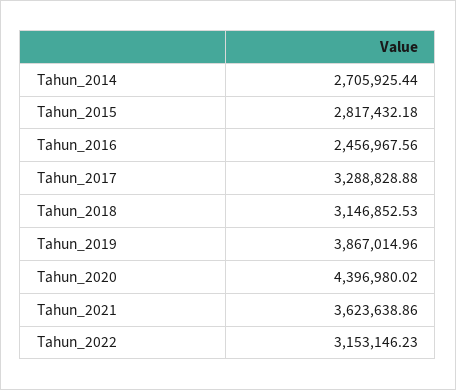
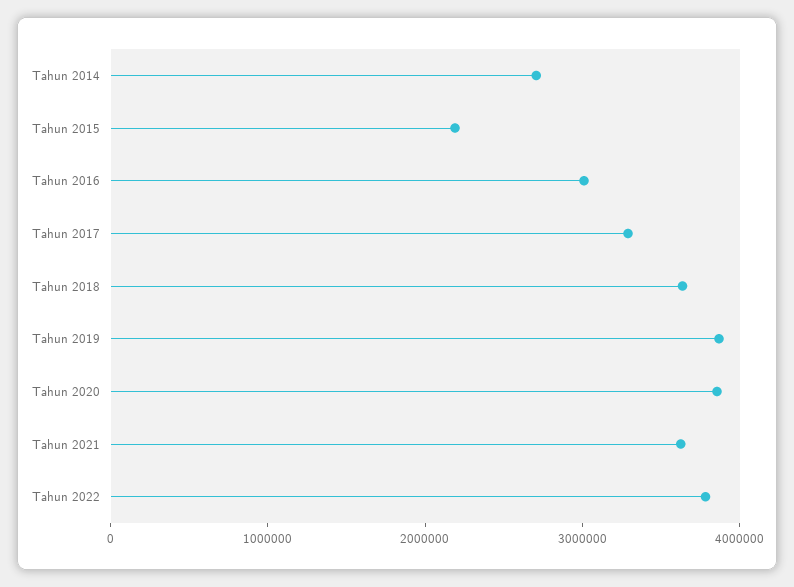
Tahun_2015: 2817432.18 -> 2200000
Tahun_2016: 2456967.56 -> 3000000
Tahun_2018: 3146852.53 -> 3600000
Tahun_2020: 4396980.02 -> 3800000
Tahun_2022: 3153146.23 -> 3800000

